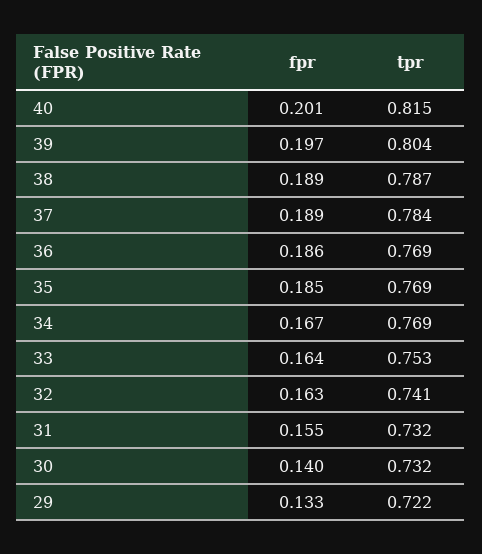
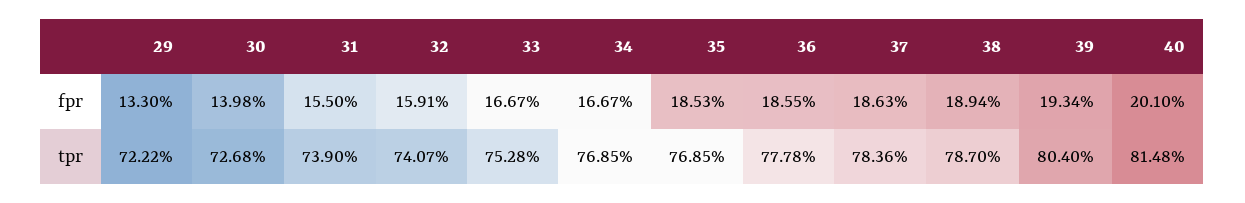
fpr, 39: 0.197 -> 0.1934
fpr, 37: 0.189 -> 0.1863
tpr, 36: 0.769 -> 0.7778
fpr, 33: 0.164 -> 0.1667
fpr, 32: 0.163 -> 0.1591
tpr, 31: 0.732 -> 0.739
tpr, 30: 0.732 -> 0.7268

